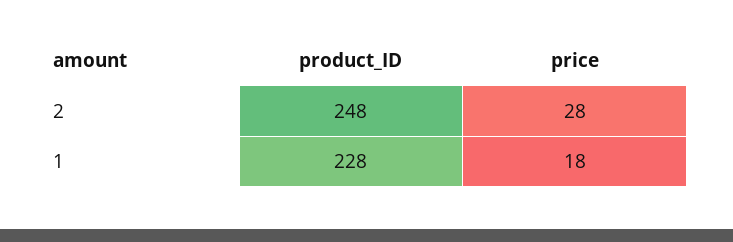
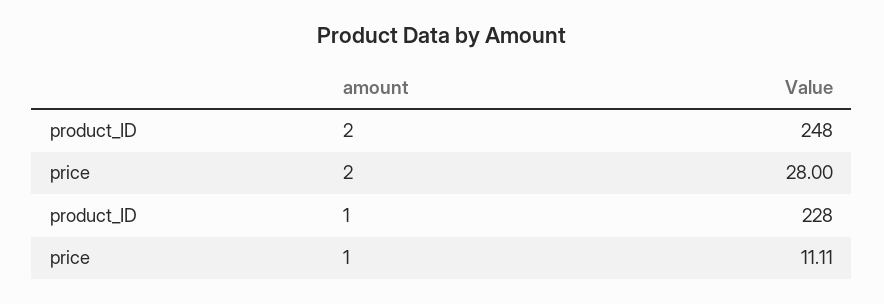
price, 1: 18 -> 11.11

